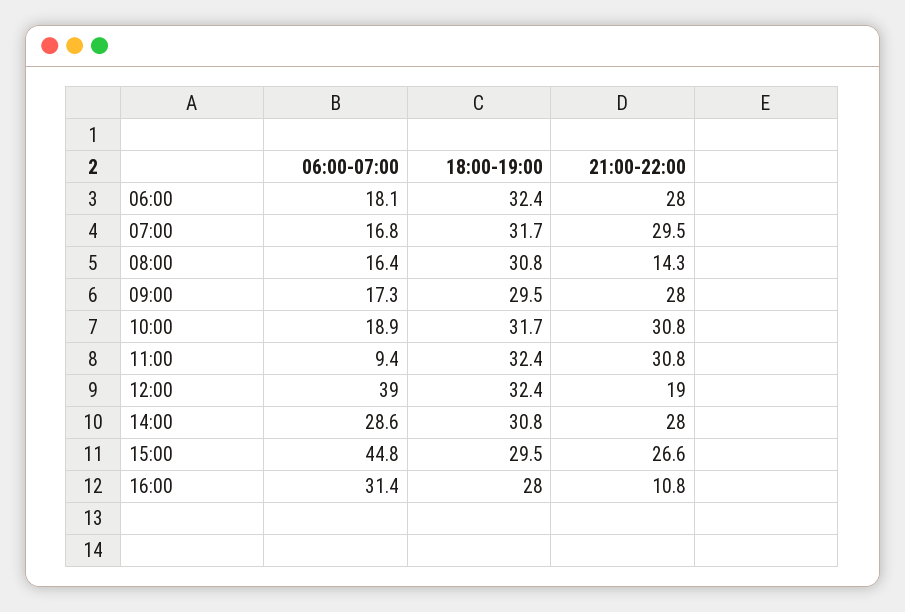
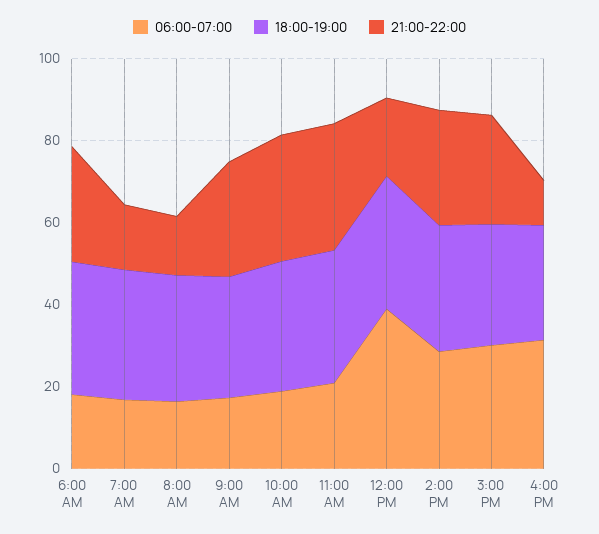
21:00-22:00, 07:00: 29.5 -> 15
06:00-07:00, 11:00: 9.4 -> 20
06:00-07:00, 15:00: 44.8 -> 30

